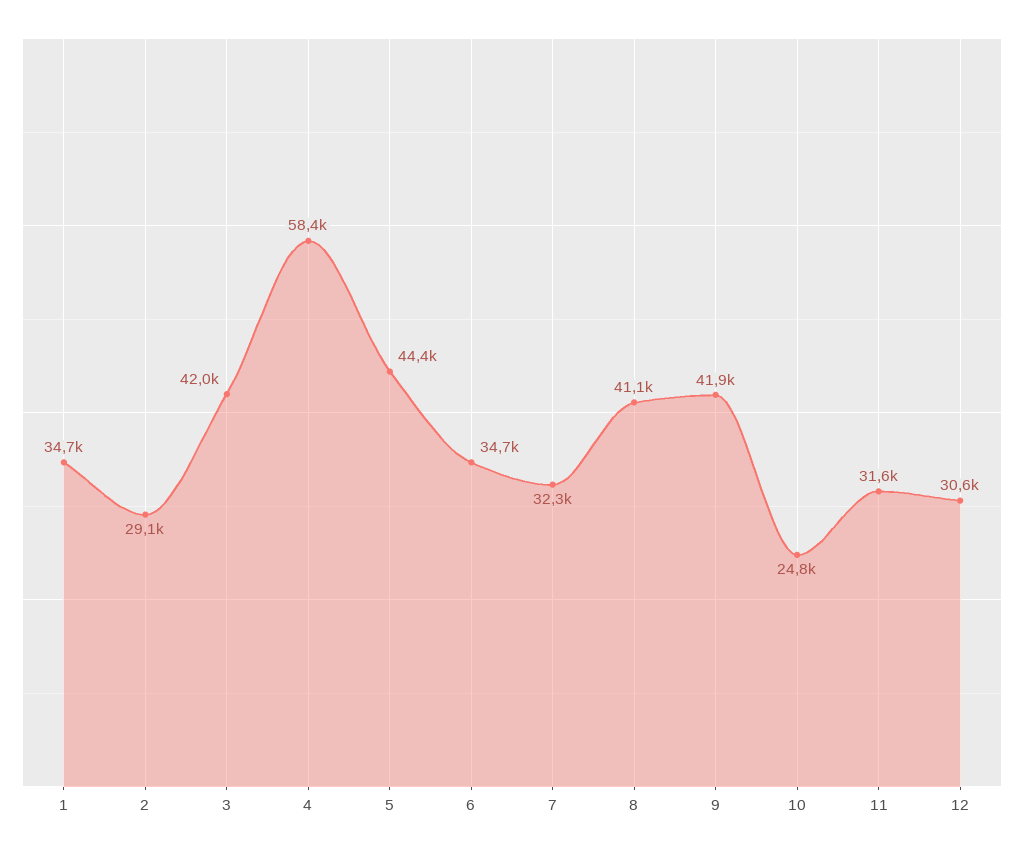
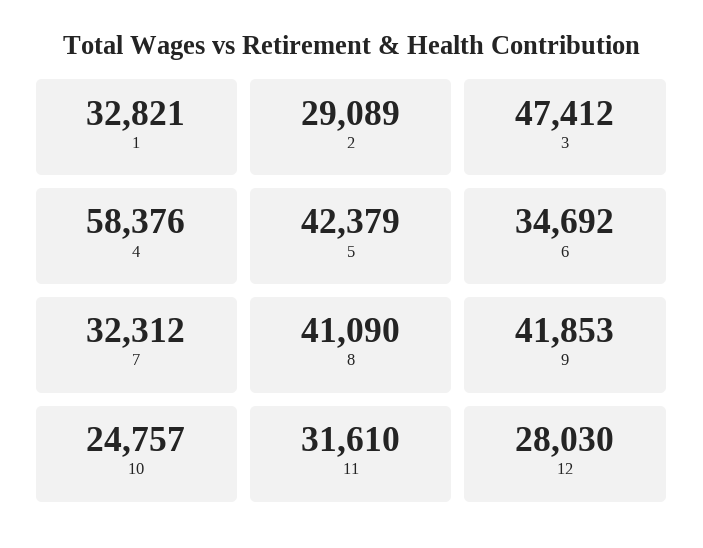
1: 34700 -> 32821
3: 42000 -> 47412
5: 44400 -> 42379
12: 30600 -> 28030

